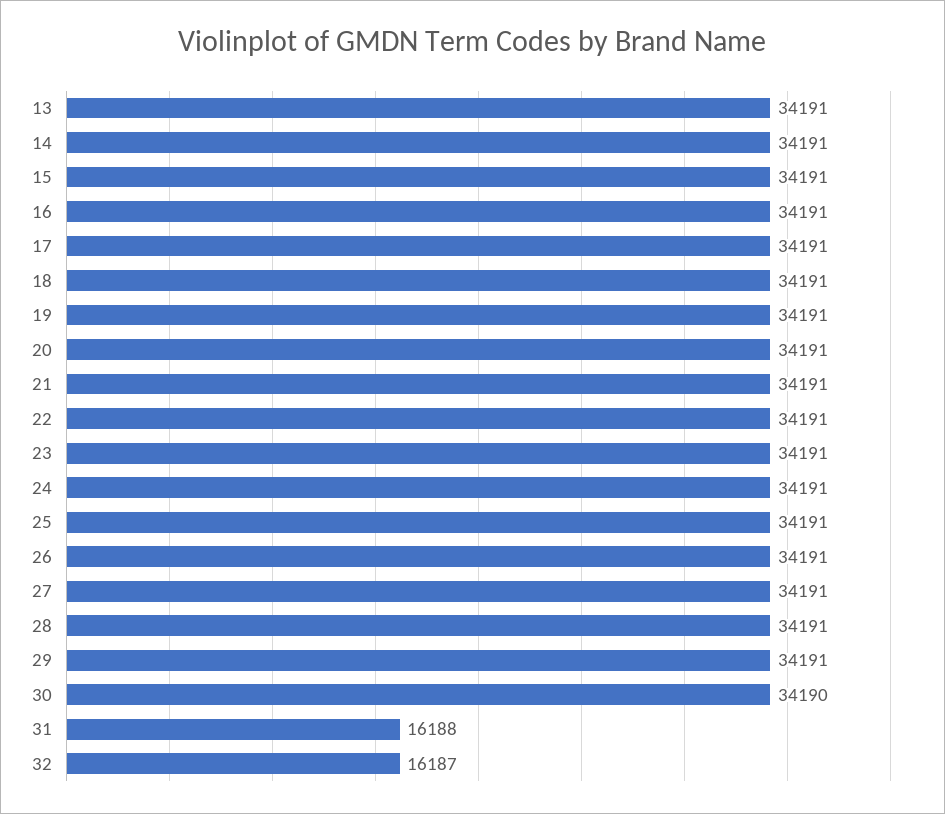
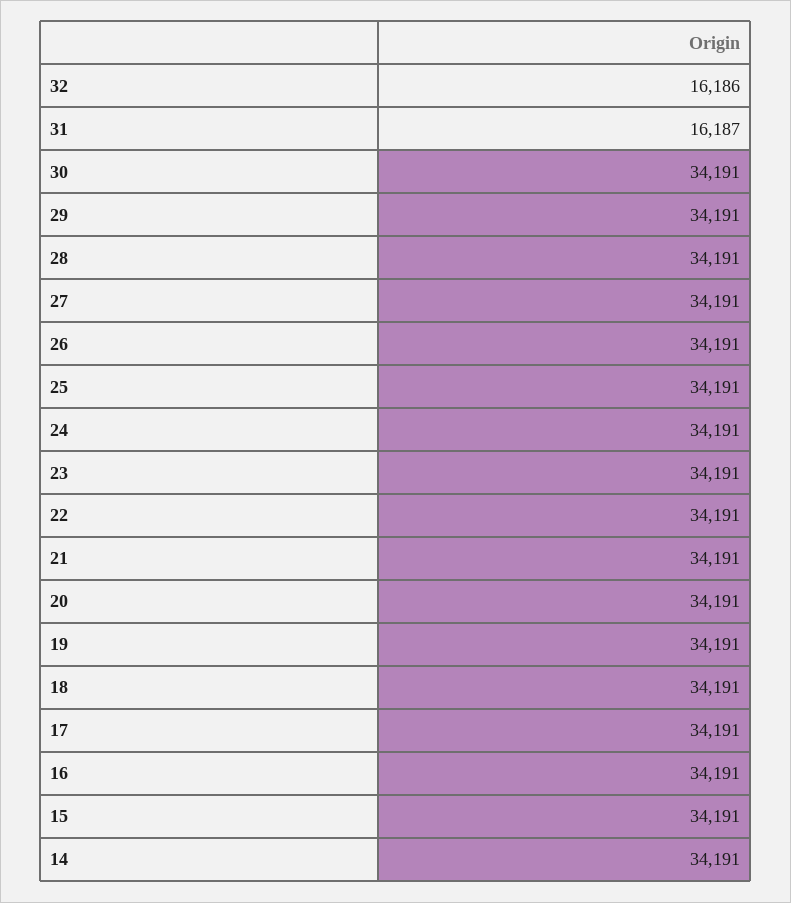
13: 34191 -> none
30: 34190 -> 34191
31: 16188 -> 16187
32: 16187 -> 16186

